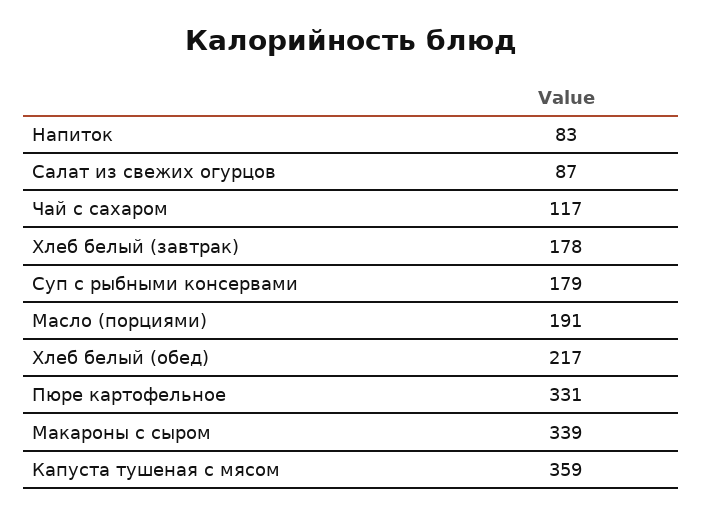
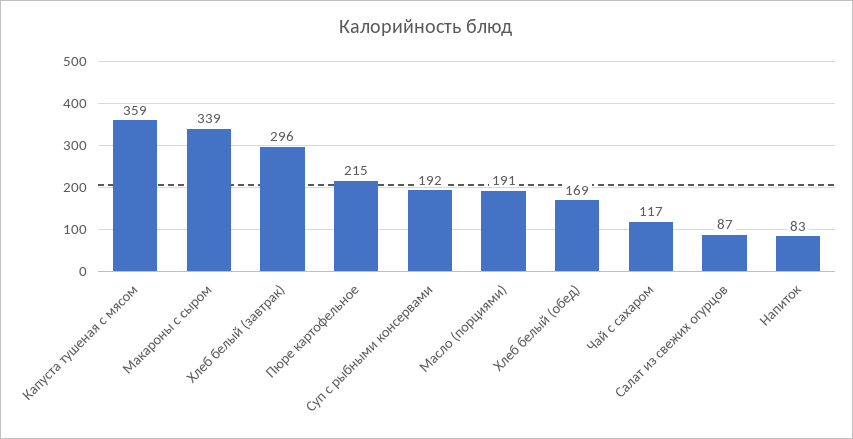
Хлеб белый (завтрак): 178 -> 296
Суп с рыбными консервами: 179 -> 192
Хлеб белый (обед): 217 -> 169
Пюре картофельное: 331 -> 215

